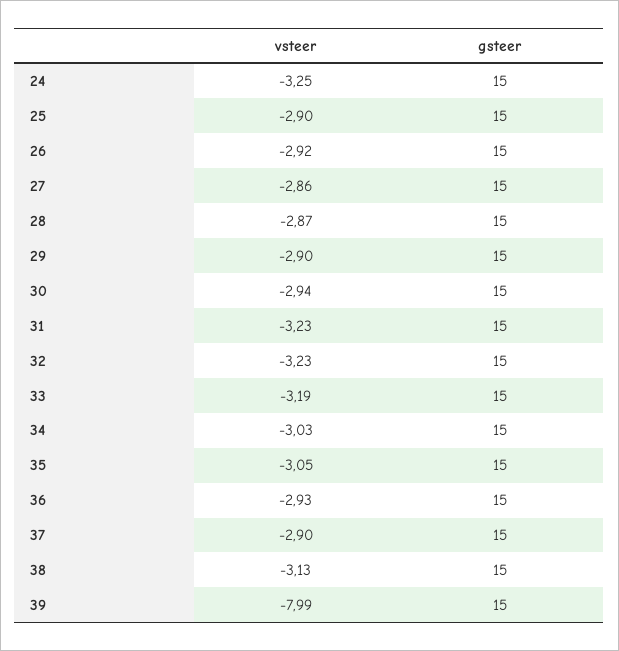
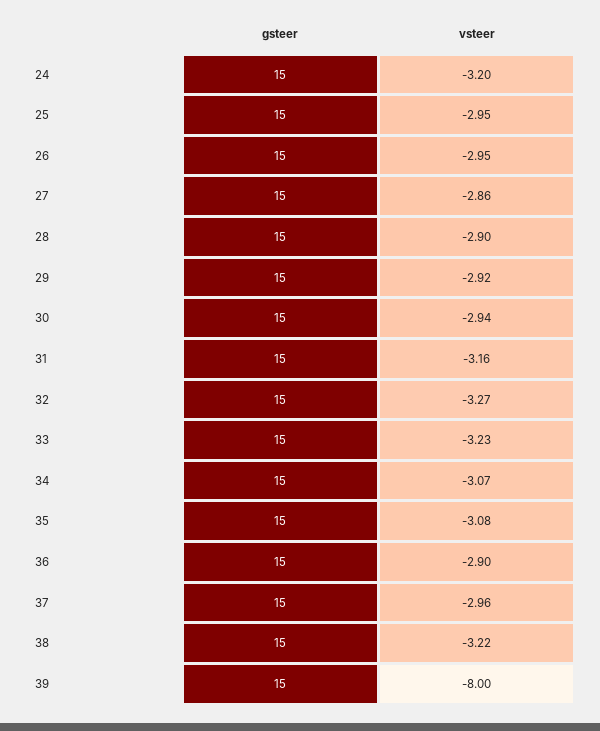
vsteer, 24: -3.25 -> -3.2
vsteer, 25: -2.9 -> -2.95
vsteer, 26: -2.92 -> -2.95
vsteer, 28: -2.87 -> -2.9
vsteer, 29: -2.9 -> -2.92
vsteer, 31: -3.23 -> -3.16
vsteer, 32: -3.23 -> -3.27
vsteer, 33: -3.19 -> -3.23
vsteer, 34: -3.03 -> -3.07
vsteer, 35: -3.05 -> -3.08
vsteer, 36: -2.93 -> -2.9
vsteer, 37: -2.9 -> -2.96
vsteer, 38: -3.13 -> -3.22
vsteer, 39: -7.99 -> -8

